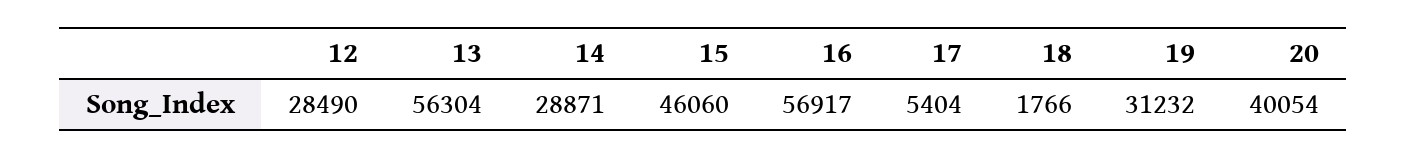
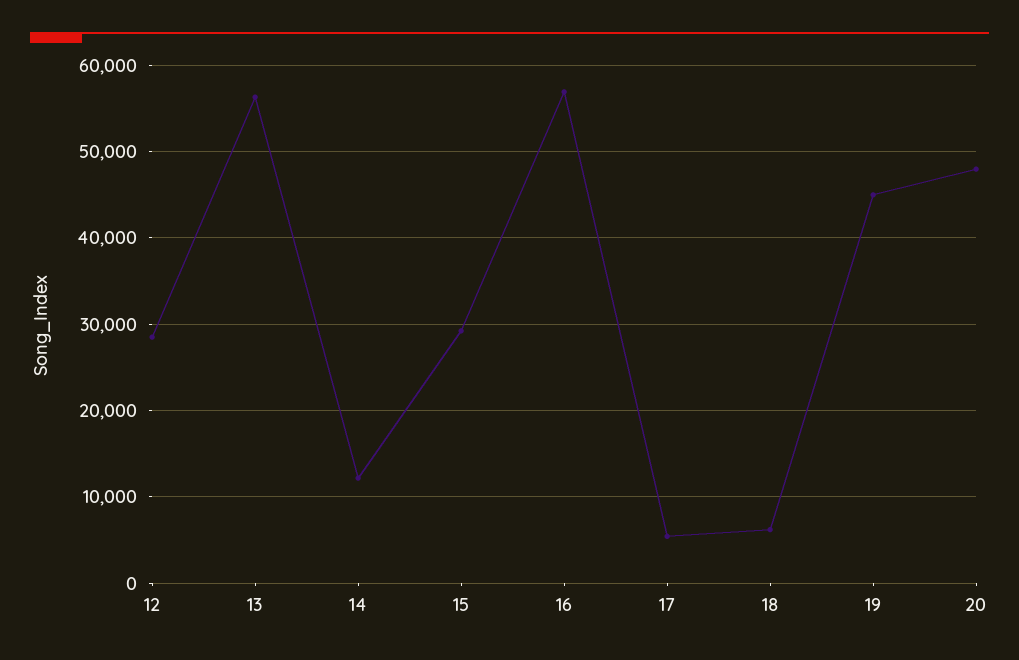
14: 28871 -> 12000
15: 46060 -> 29000
18: 1766 -> 6000
19: 31232 -> 45000
20: 40054 -> 48000

